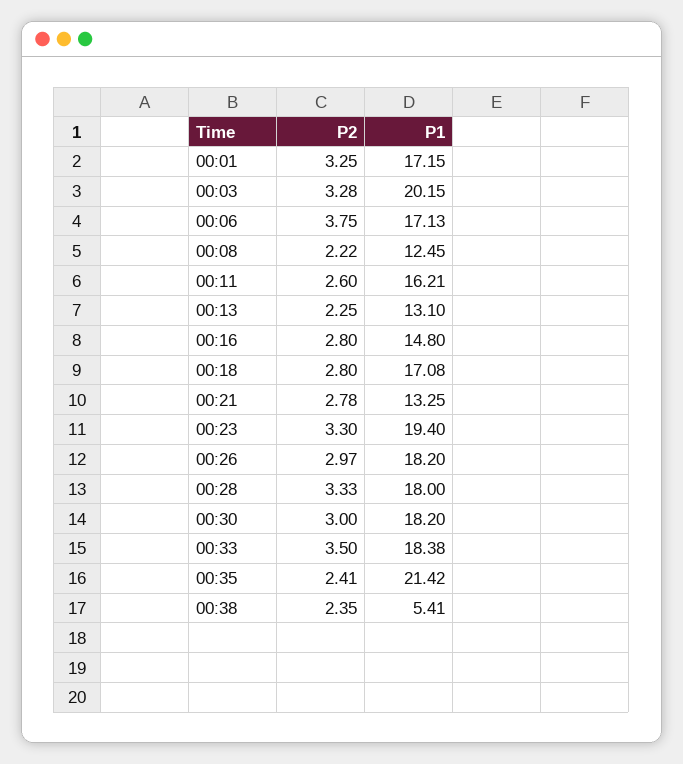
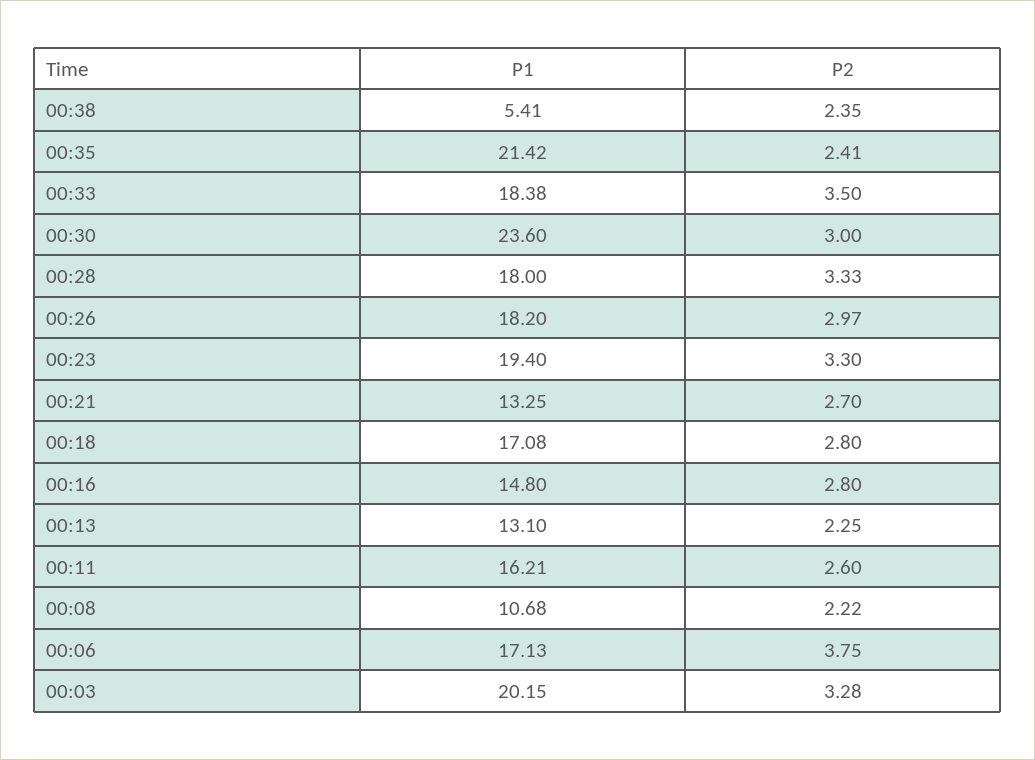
P2, 00:01: 3.25 -> none
P1, 00:01: 17.15 -> none
P1, 00:08: 12.45 -> 10.68
P2, 00:21: 2.78 -> 2.7
P1, 00:30: 18.2 -> 23.6

